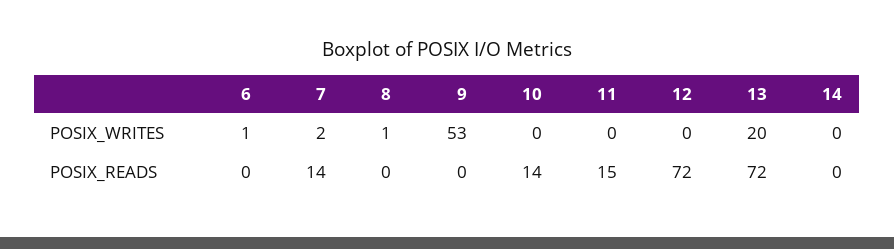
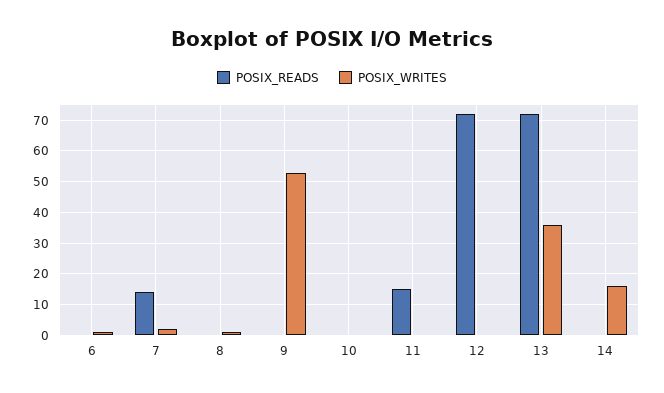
POSIX_WRITES, 13: 20 -> 35
POSIX_WRITES, 14: 0 -> 15
POSIX_READS, 10: 14 -> 0

